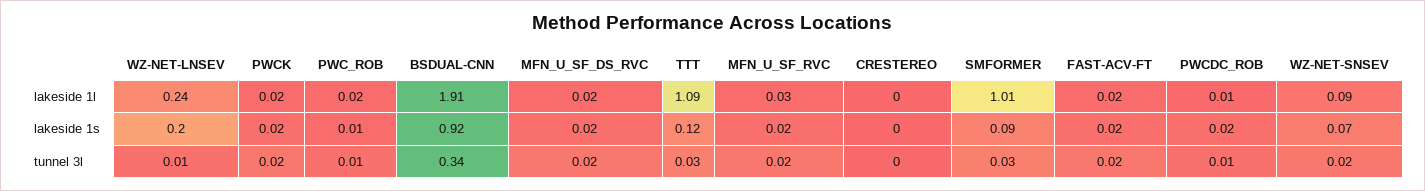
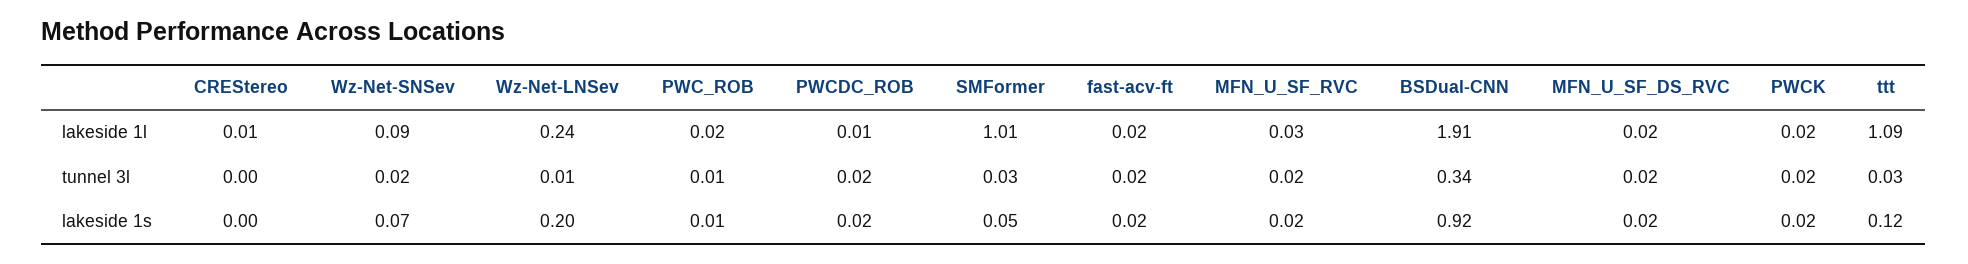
CRESTEREO, lakeside 1l: 0 -> 0.01
SMFORMER, lakeside 1s: 0.09 -> 0.05
PWCDC_ROB, tunnel 3l: 0.01 -> 0.02

